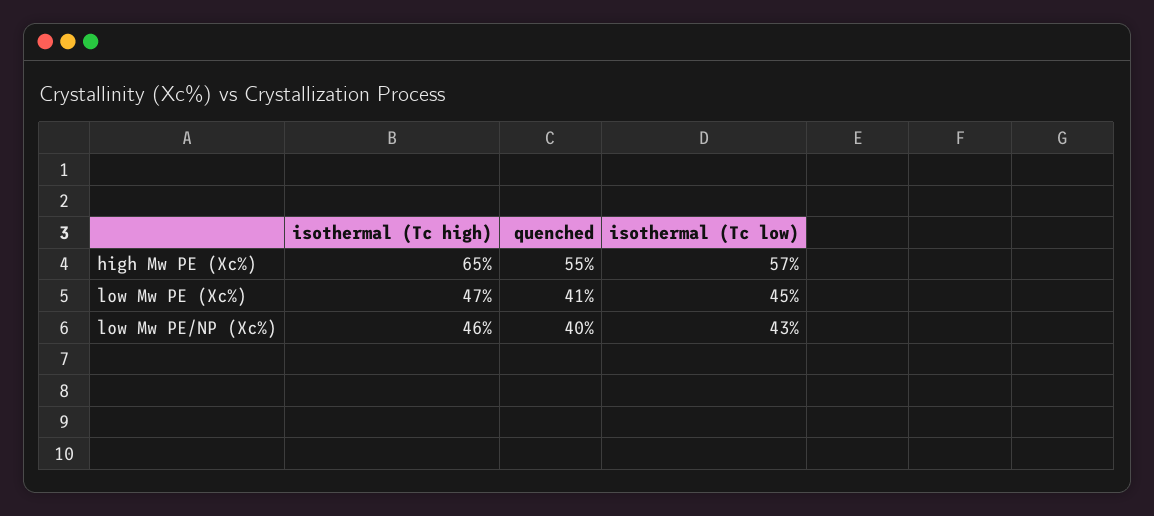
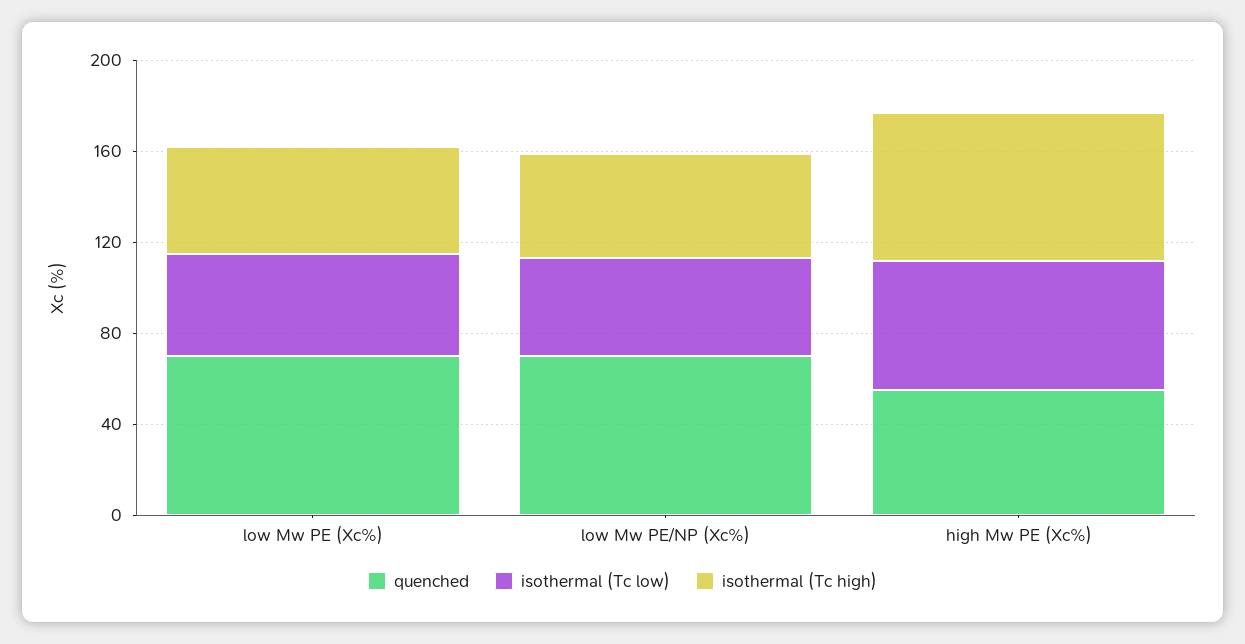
quenched, low Mw PE (Xc%): 41 -> 70
quenched, low Mw PE/NP (Xc%): 40 -> 70

